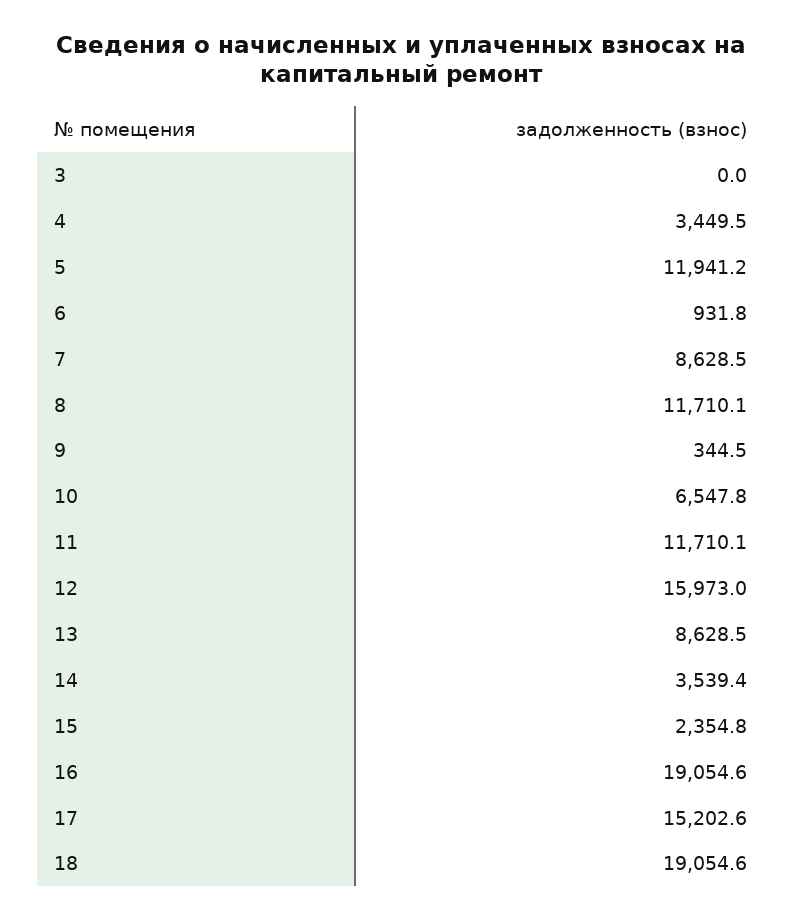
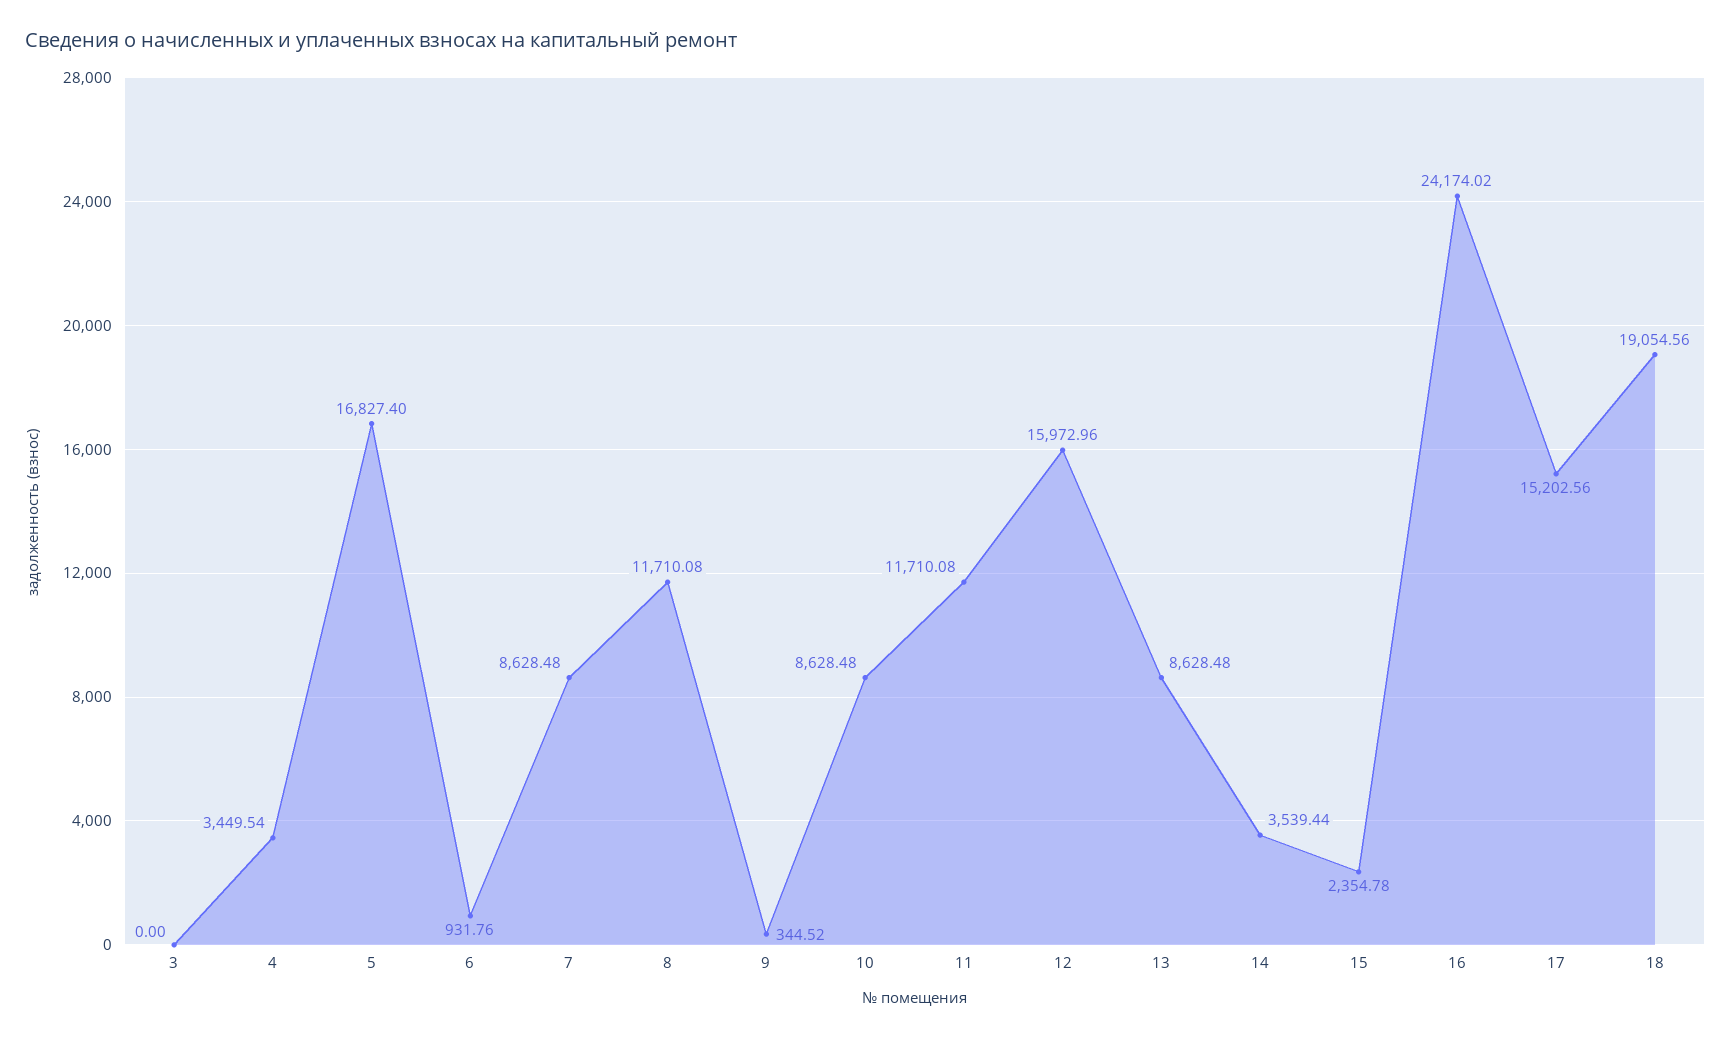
5: 11941.2 -> 16827.4
10: 6547.8 -> 8628.48
16: 19054.6 -> 24174.02

